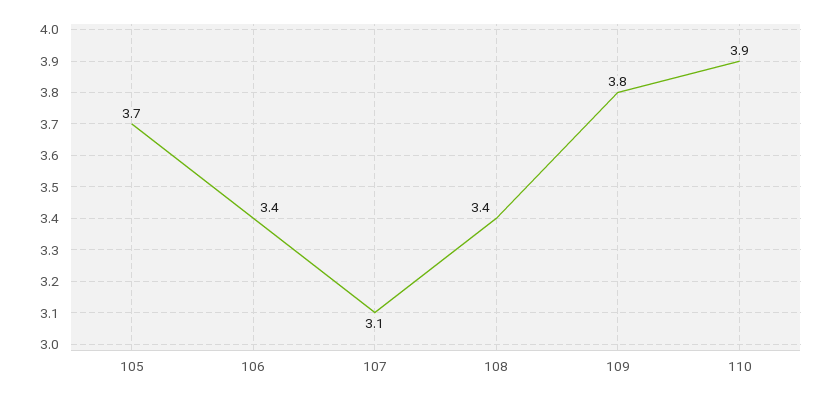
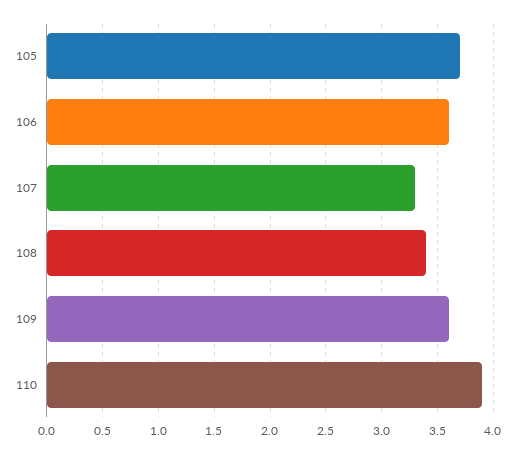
106: 3.4 -> 3.6
107: 3.1 -> 3.3
109: 3.8 -> 3.6

